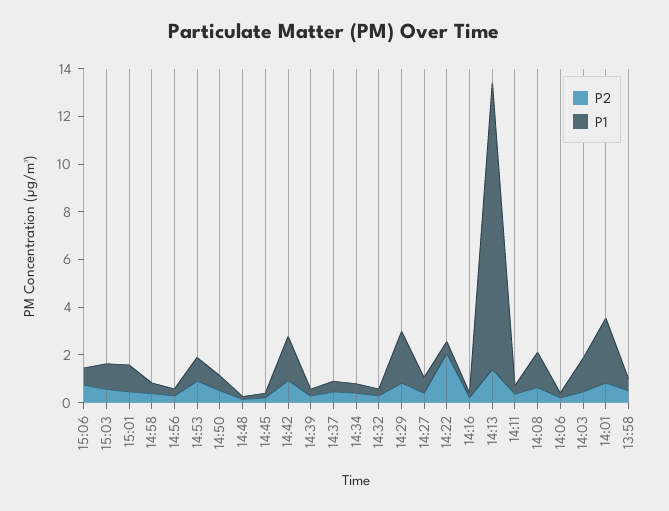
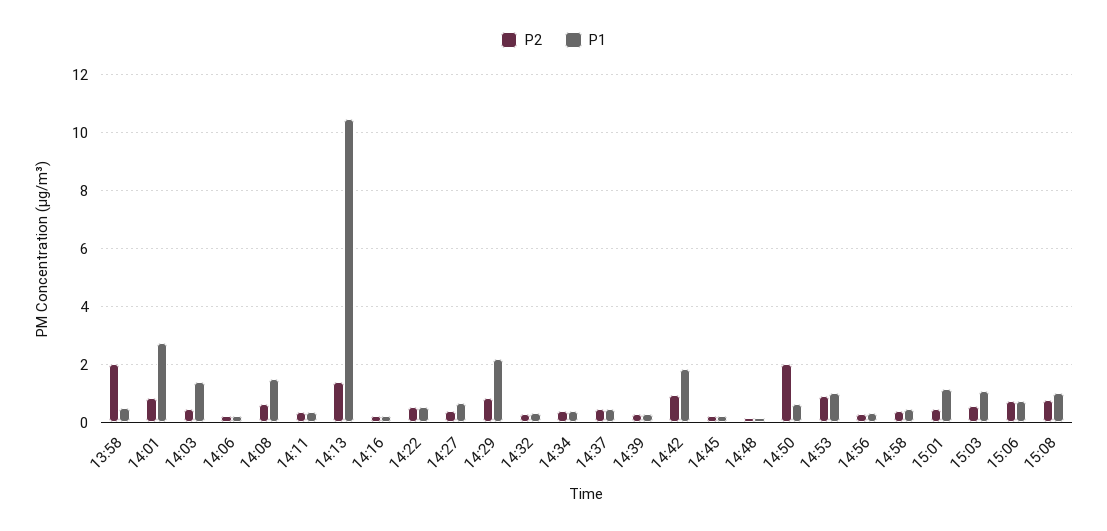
P2, 14:50: 0.5 -> 2
P2, 14:22: 2 -> 0.5
P1, 14:13: 12 -> 10.5
P2, 13:58: 0.5 -> 2
P2, 15:08: none -> 0.75
P1, 15:08: none -> 1

